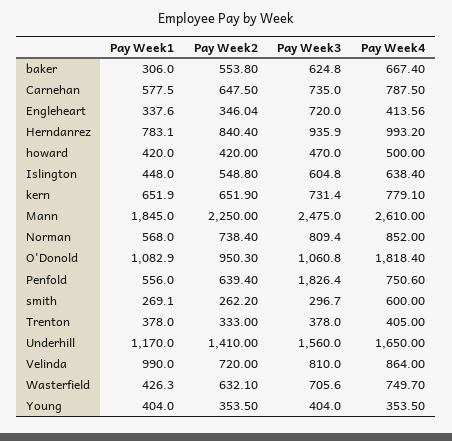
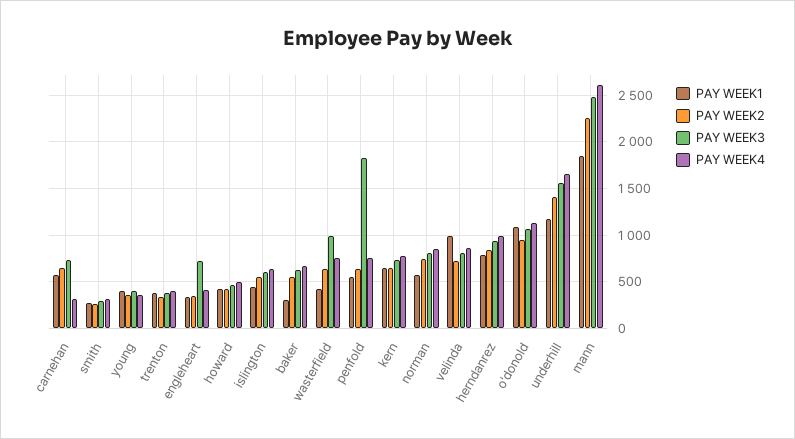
Pay Week4, Carnehan: 787.5 -> 300
Pay Week4, O'Donold: 1818.4 -> 1100
Pay Week4, smith: 600 -> 300
Pay Week3, Wasterfield: 705.6 -> 1000

